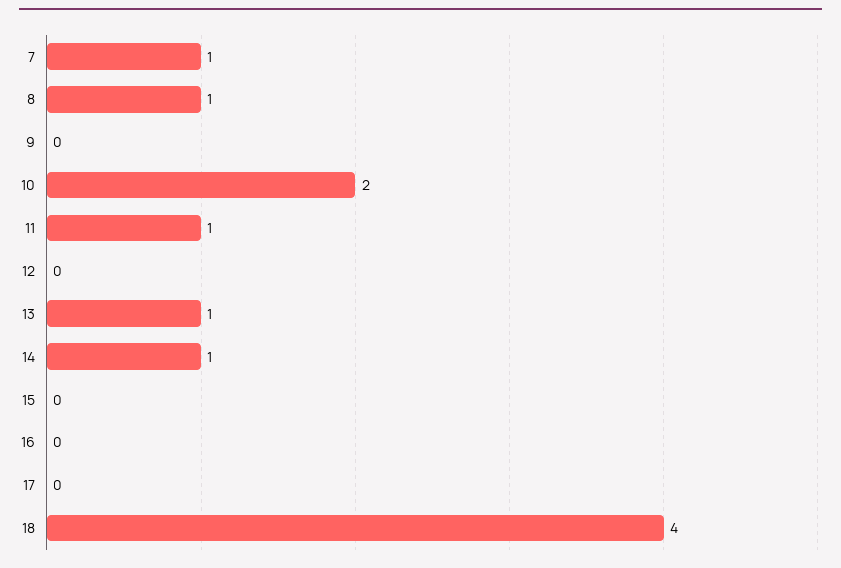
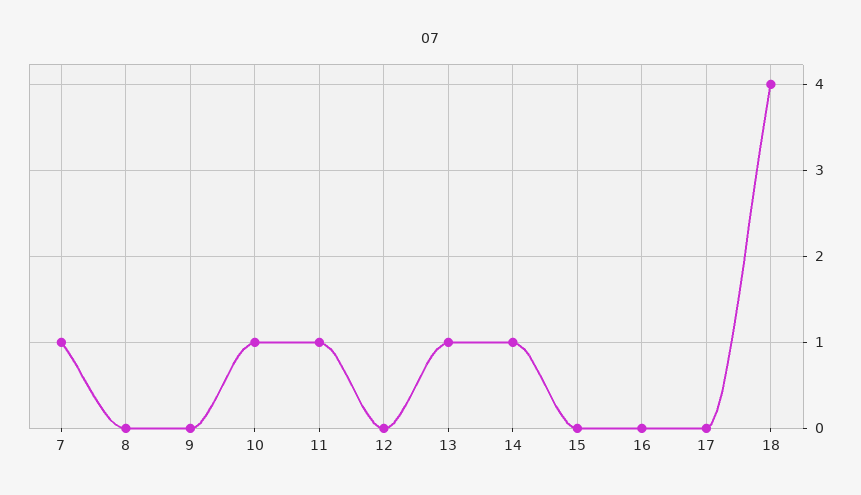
8: 1 -> 0
10: 2 -> 1

